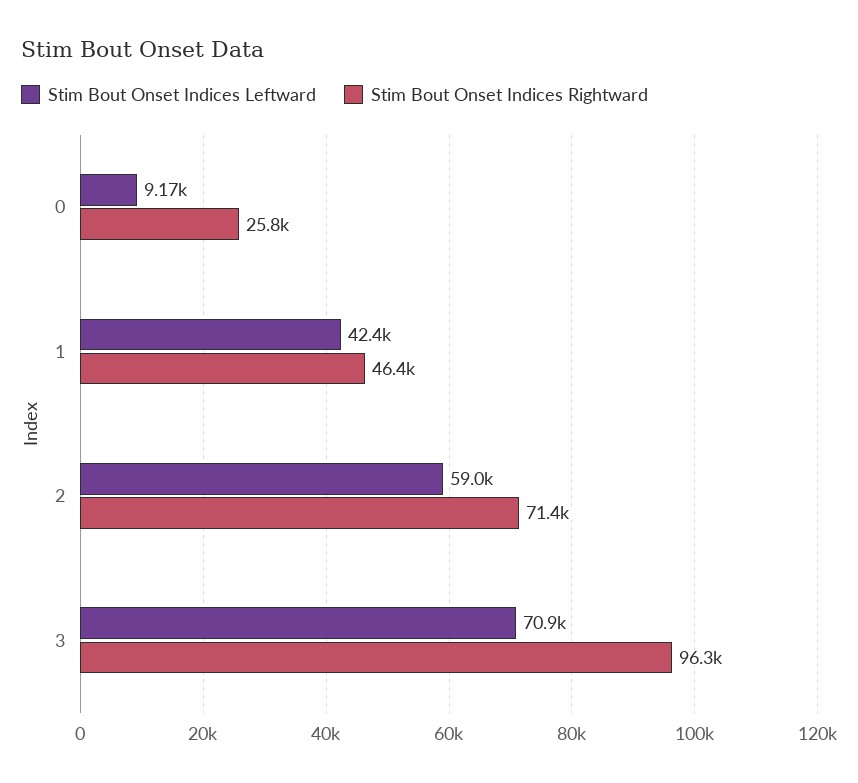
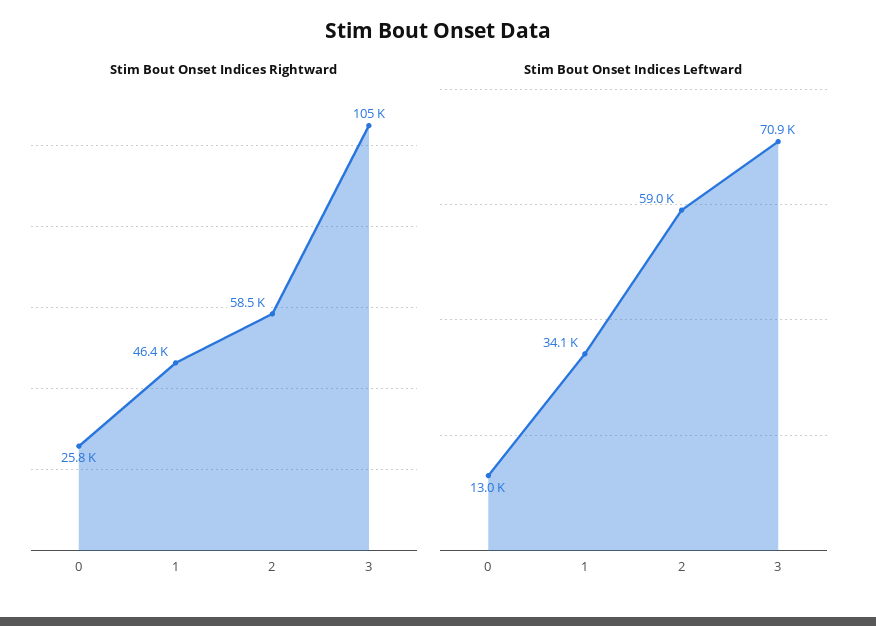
Stim Bout Onset Indices Leftward, 0: 9170 -> 13000
Stim Bout Onset Indices Leftward, 1: 42400 -> 34100
Stim Bout Onset Indices Rightward, 2: 71400 -> 58500
Stim Bout Onset Indices Rightward, 3: 96300 -> 105000

